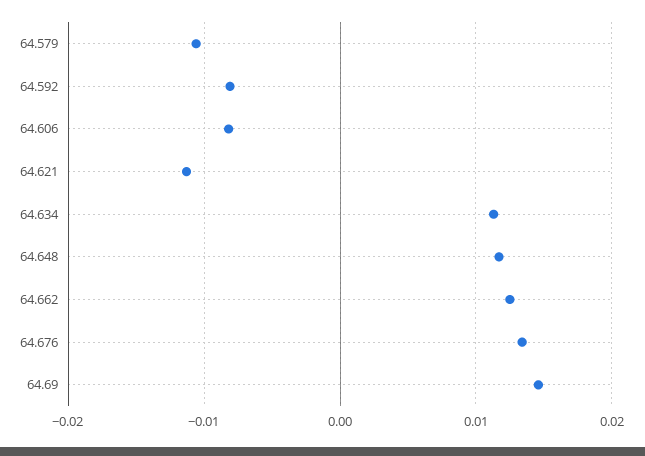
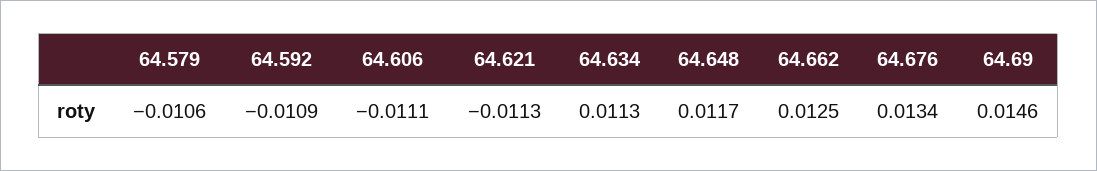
64.592: -0.008 -> -0.0109
64.606: -0.008 -> -0.0111

